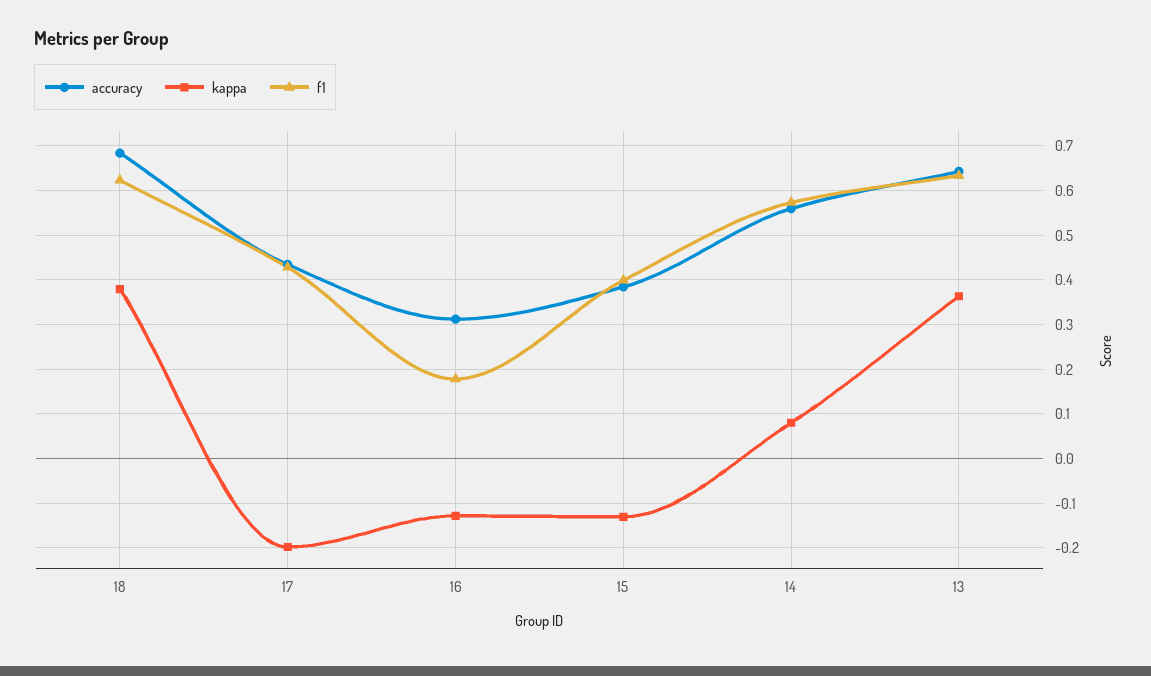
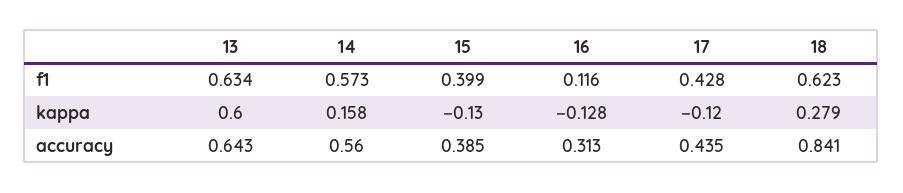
accuracy, 18: 0.68 -> 0.841
kappa, 18: 0.38 -> 0.279
kappa, 17: -0.2 -> -0.12
f1, 16: 0.18 -> 0.116
kappa, 14: 0.08 -> 0.158
kappa, 13: 0.36 -> 0.6

